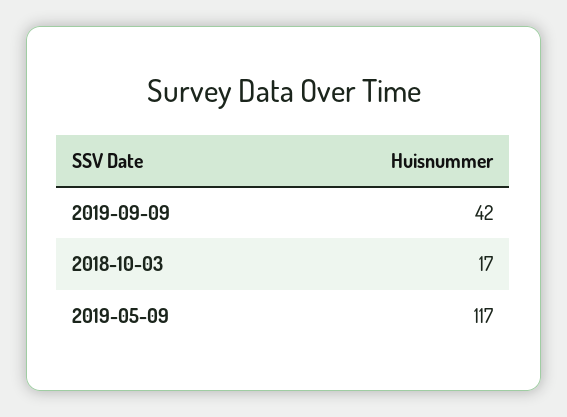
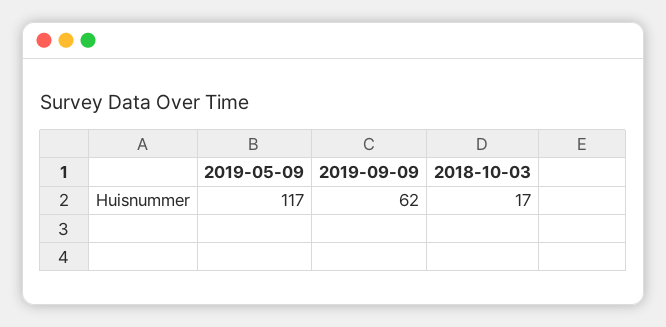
2019-09-09: 42 -> 62

